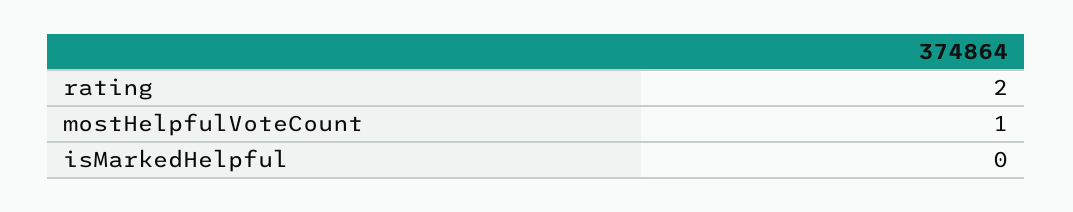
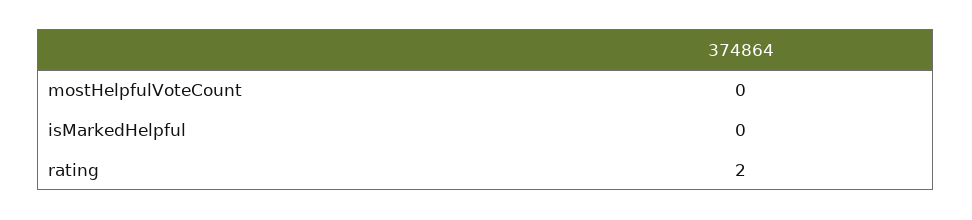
mostHelpfulVoteCount: 1 -> 0

